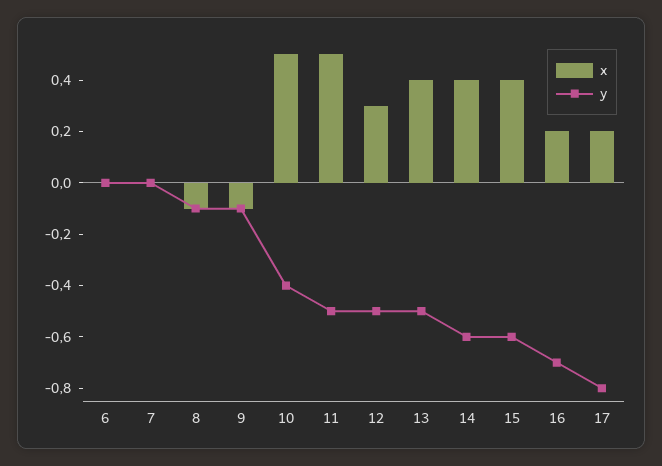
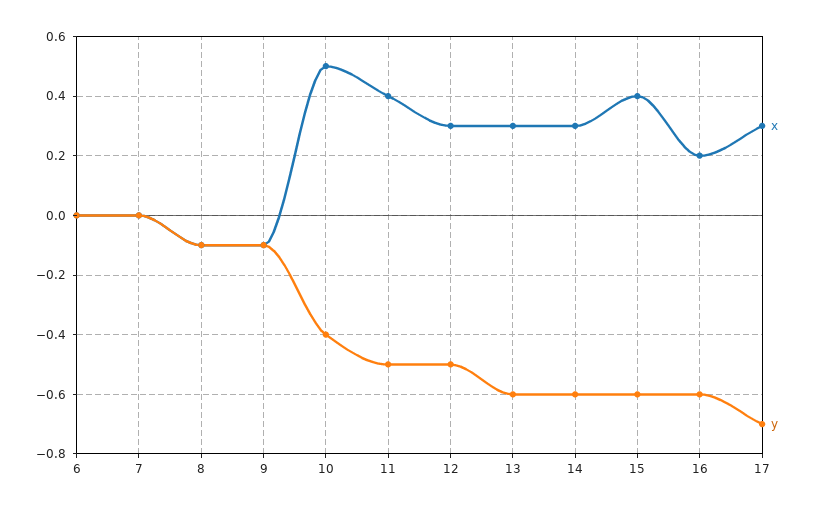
x, 11: 0.5 -> 0.4
x, 13: 0.4 -> 0.3
y, 13: -0.5 -> -0.6
x, 14: 0.4 -> 0.3
y, 16: -0.7 -> -0.6
x, 17: 0.2 -> 0.3
y, 17: -0.8 -> -0.7

